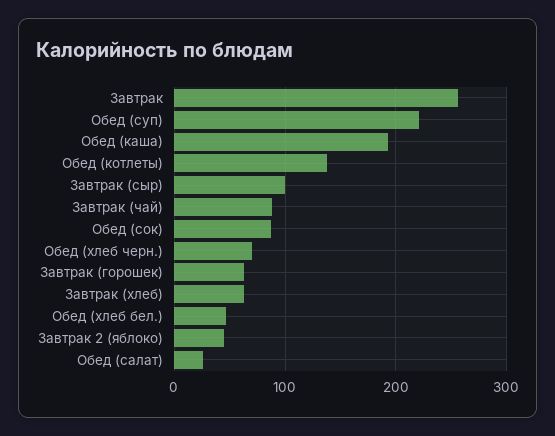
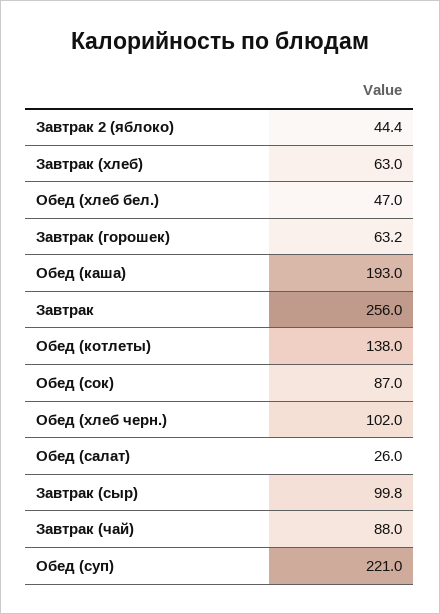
Обед (хлеб черн.): 70 -> 102

